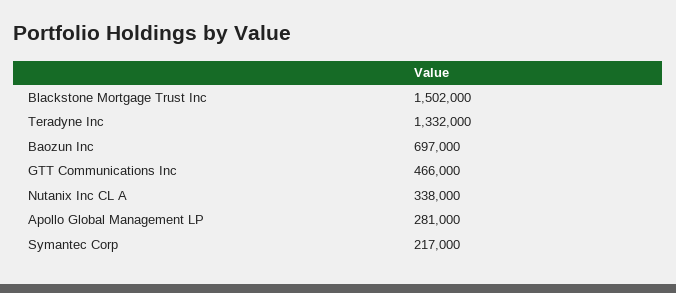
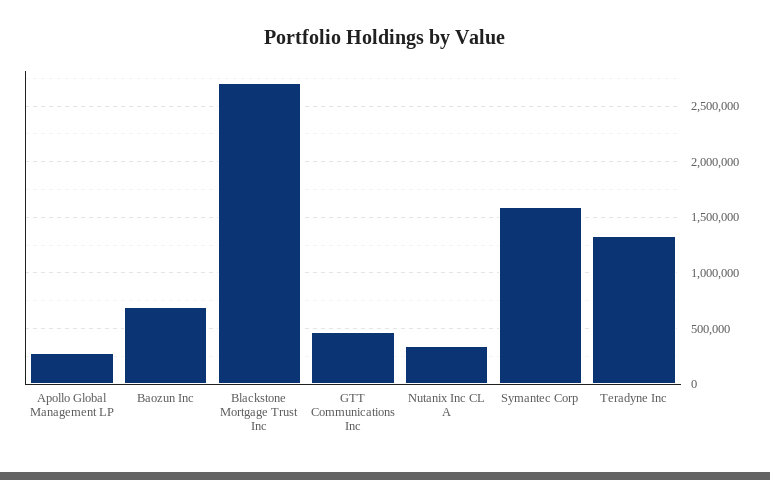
Blackstone Mortgage Trust Inc: 1502000 -> 2700000
Symantec Corp: 217000 -> 1600000

